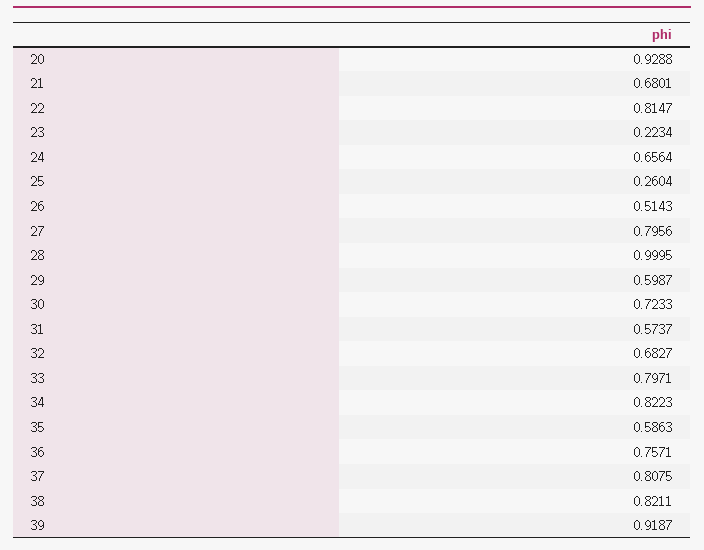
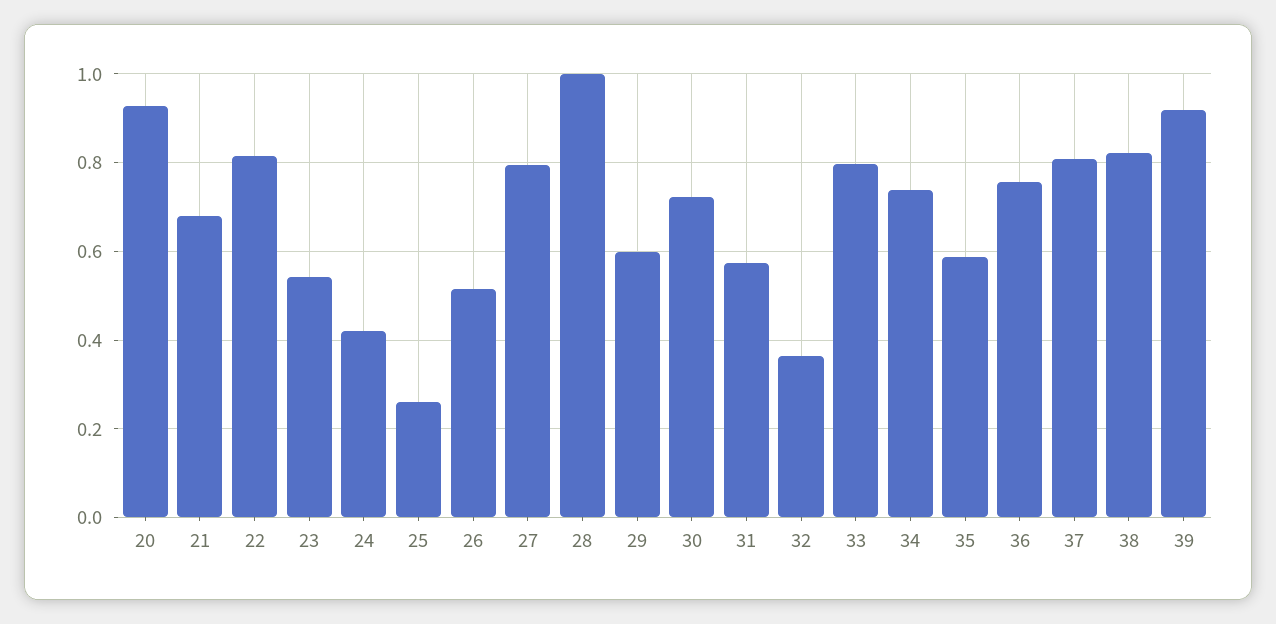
23: 0.2234 -> 0.54
24: 0.6564 -> 0.42
32: 0.6827 -> 0.36
34: 0.8223 -> 0.74

